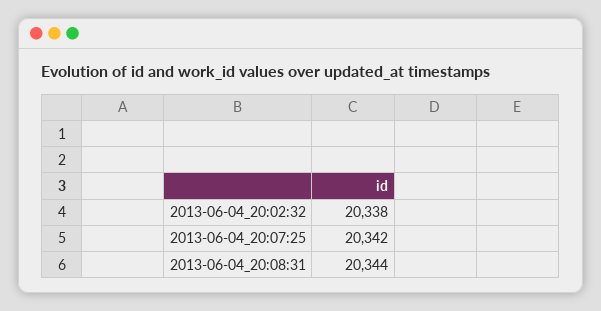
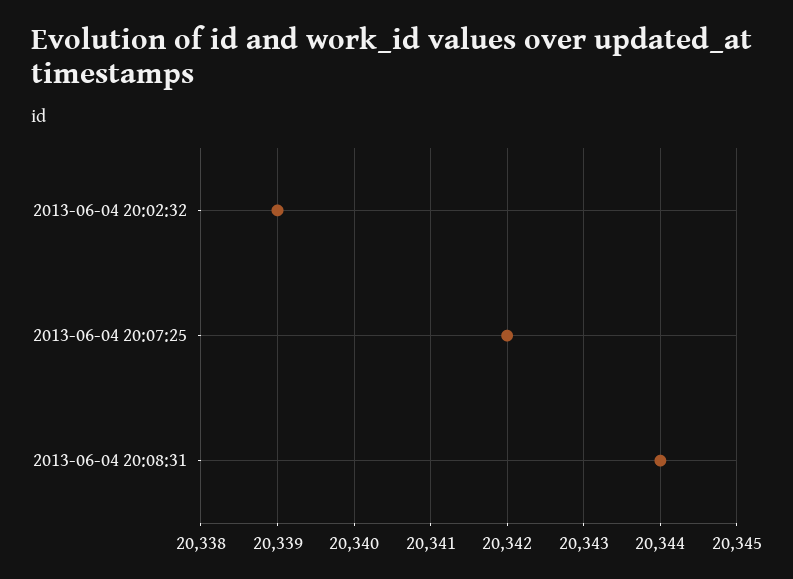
2013-06-04_20:02:32: 20338 -> 20339

